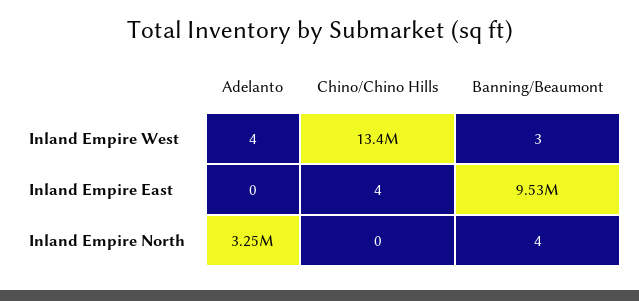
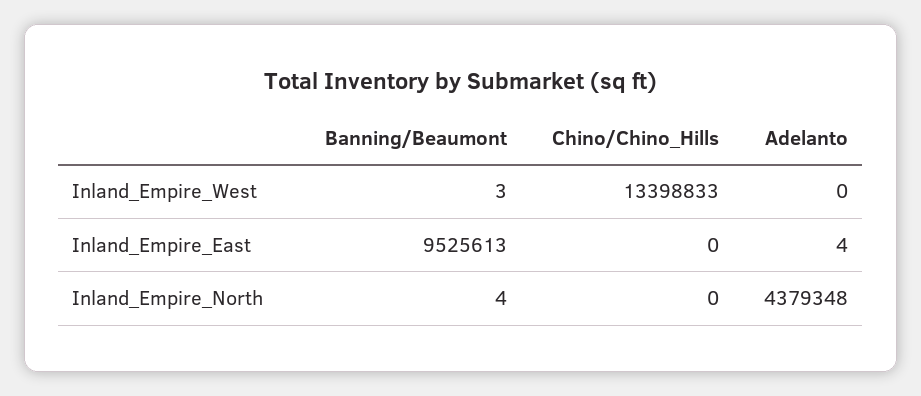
Adelanto, Inland Empire West: 4 -> 0
Adelanto, Inland Empire East: 0 -> 4
Chino/Chino Hills, Inland Empire East: 4 -> 0
Adelanto, Inland Empire North: 3250000 -> 4379348

